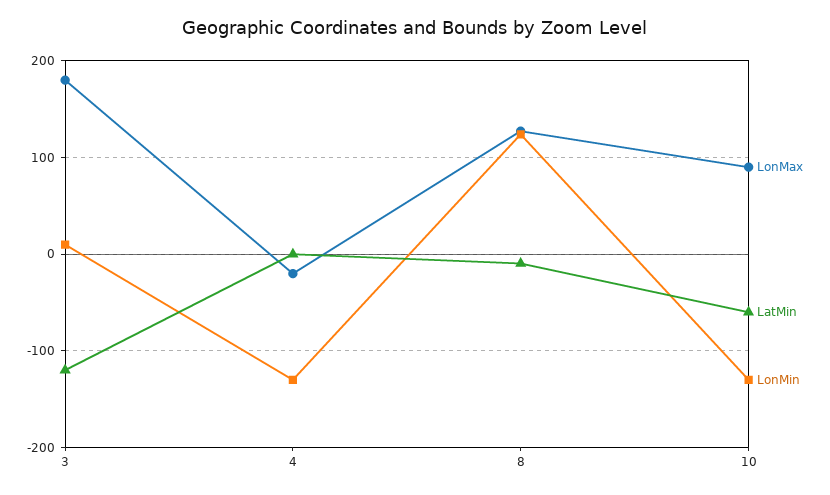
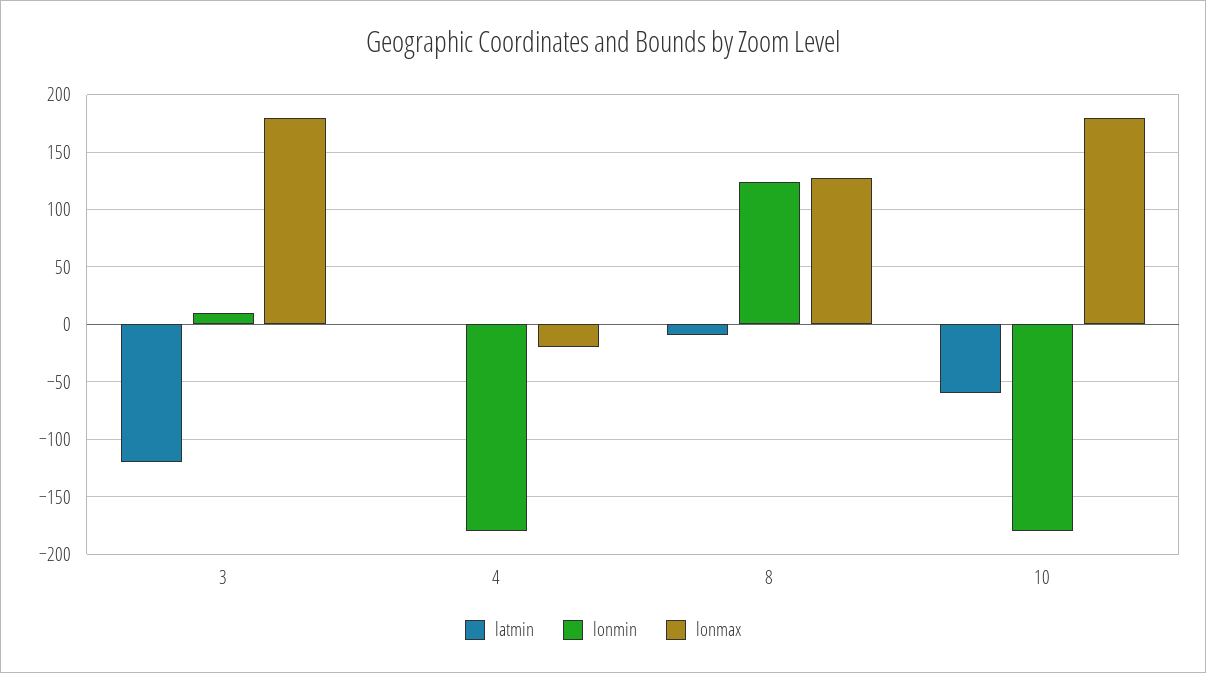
LonMin, 4: -130 -> -180
LonMax, 10: 90 -> 180
LonMin, 10: -130 -> -180

